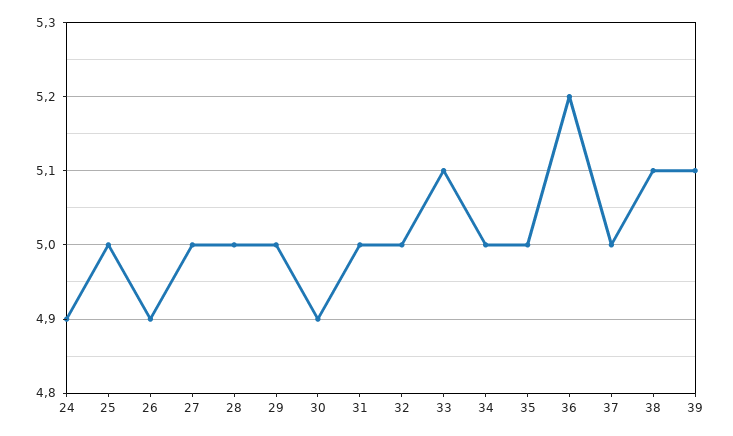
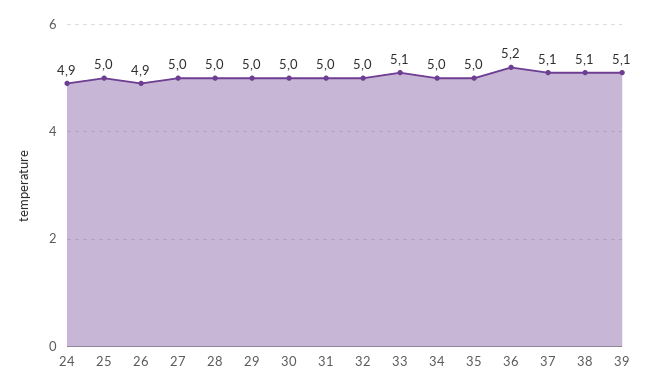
30: 4.9 -> 5
37: 5 -> 5.1

